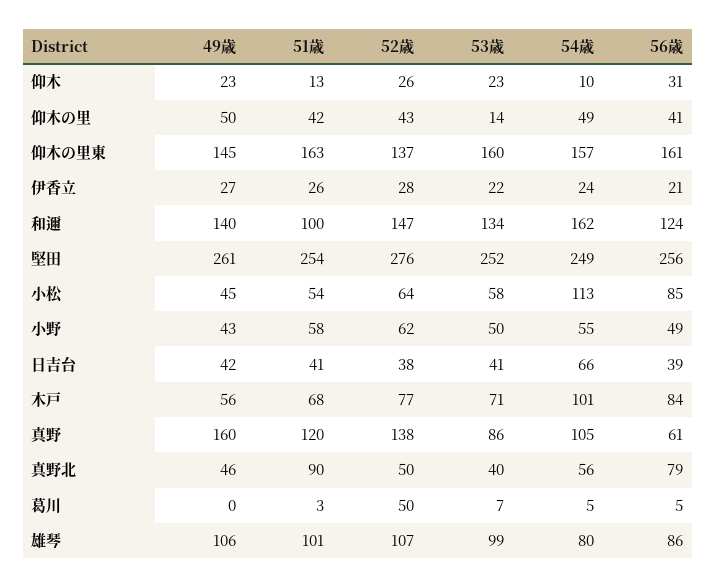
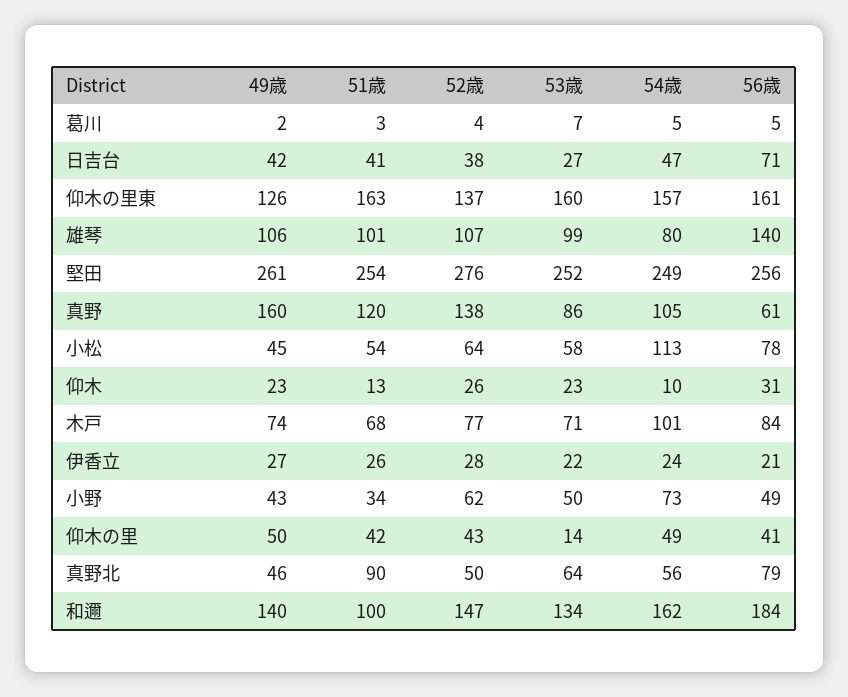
49歳, 仰木の里東: 145 -> 126
56歳, 和邇: 124 -> 184
56歳, 小松: 85 -> 78
51歳, 小野: 58 -> 34
54歳, 小野: 55 -> 73
53歳, 日吉台: 41 -> 27
54歳, 日吉台: 66 -> 47
56歳, 日吉台: 39 -> 71
49歳, 木戸: 56 -> 74
53歳, 真野北: 40 -> 64
49歳, 葛川: 0 -> 2
52歳, 葛川: 50 -> 4
56歳, 雄琴: 86 -> 140

